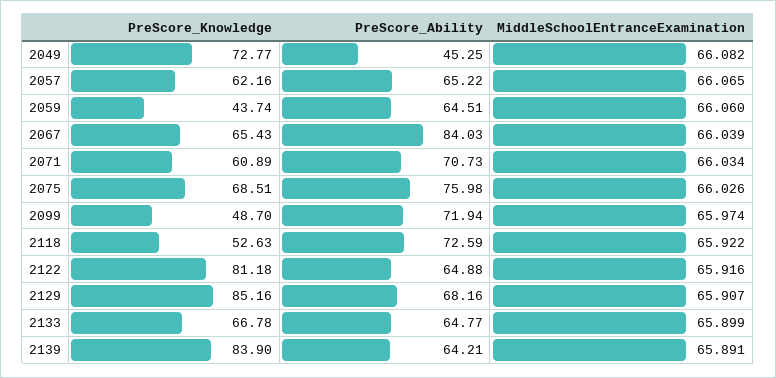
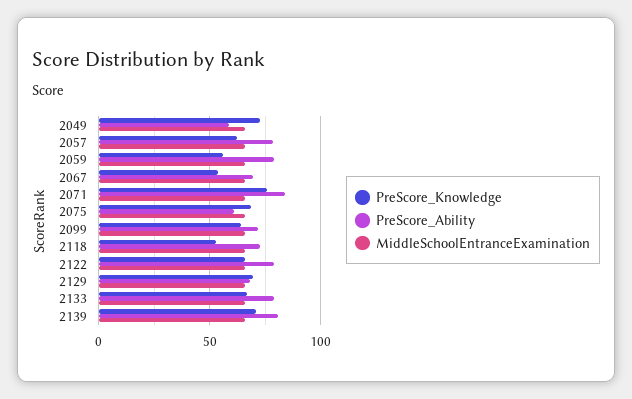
PreScore_Ability, 2049: 45.25 -> 60
PreScore_Ability, 2057: 65.22 -> 80
PreScore_Knowledge, 2059: 43.74 -> 55
PreScore_Ability, 2059: 64.51 -> 80
PreScore_Knowledge, 2067: 65.43 -> 55
PreScore_Ability, 2067: 84.03 -> 70
PreScore_Knowledge, 2071: 60.89 -> 75
PreScore_Ability, 2071: 70.73 -> 85
PreScore_Ability, 2075: 75.98 -> 60
PreScore_Knowledge, 2099: 48.7 -> 65
PreScore_Knowledge, 2122: 81.18 -> 65
PreScore_Ability, 2122: 64.88 -> 80
PreScore_Knowledge, 2129: 85.16 -> 70
PreScore_Ability, 2133: 64.77 -> 80
PreScore_Knowledge, 2139: 83.9 -> 70
PreScore_Ability, 2139: 64.21 -> 80

